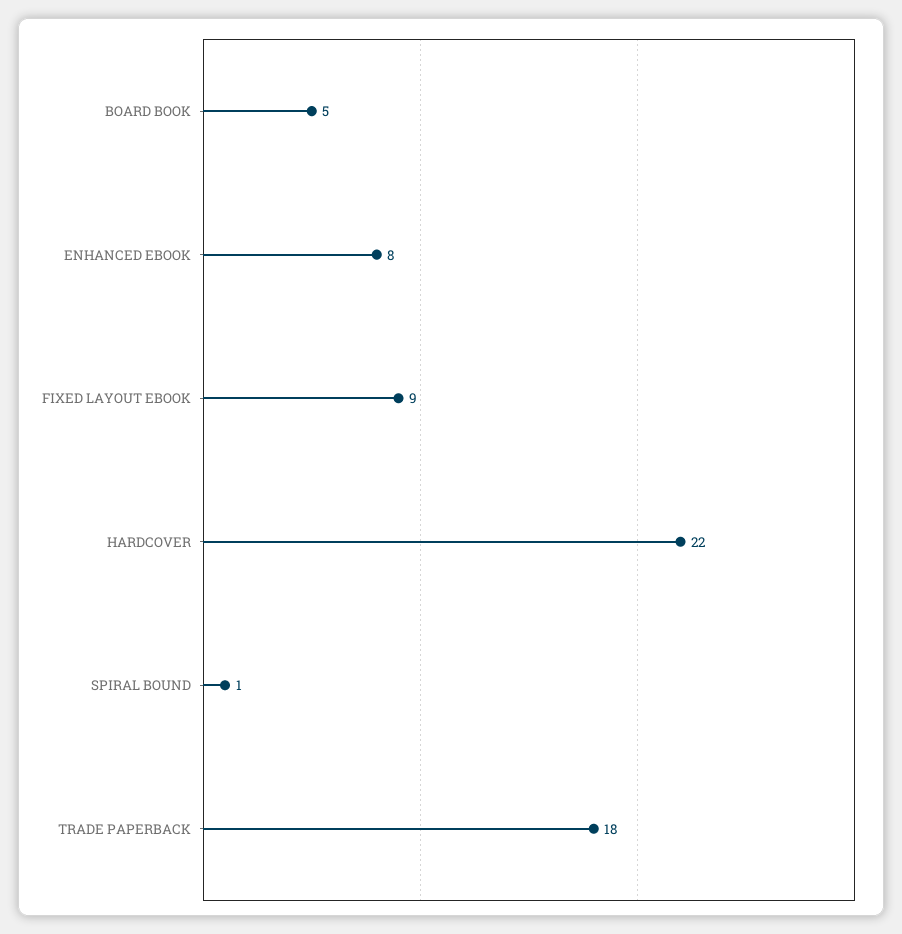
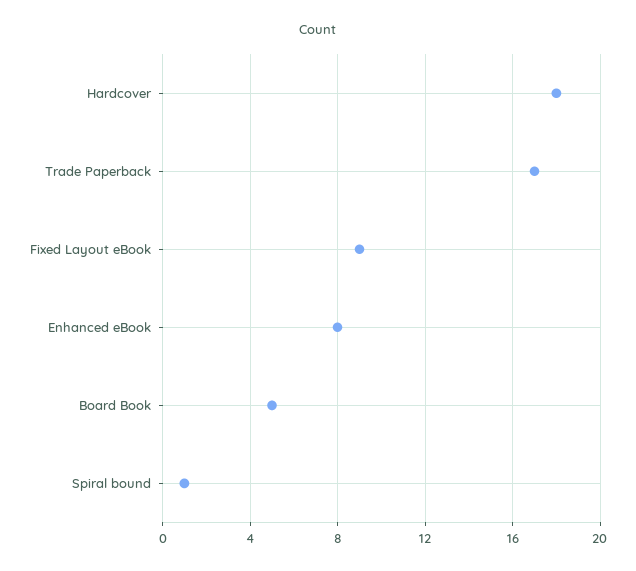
HARDCOVER: 22 -> 18
TRADE PAPERBACK: 18 -> 17

